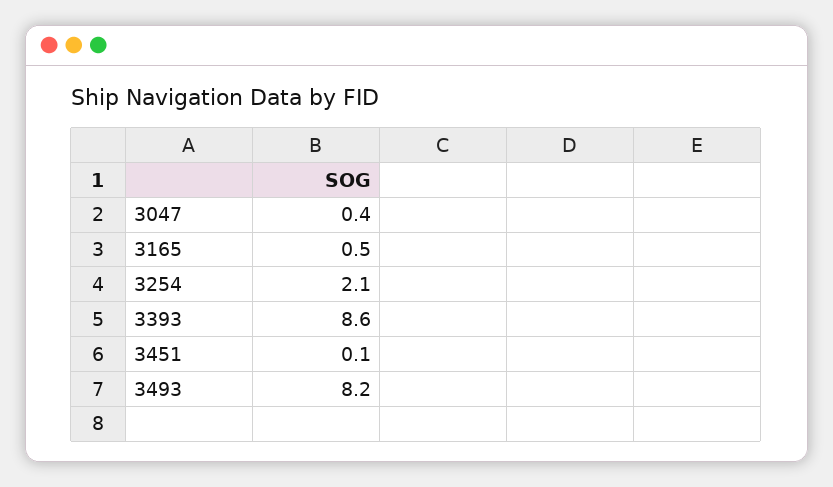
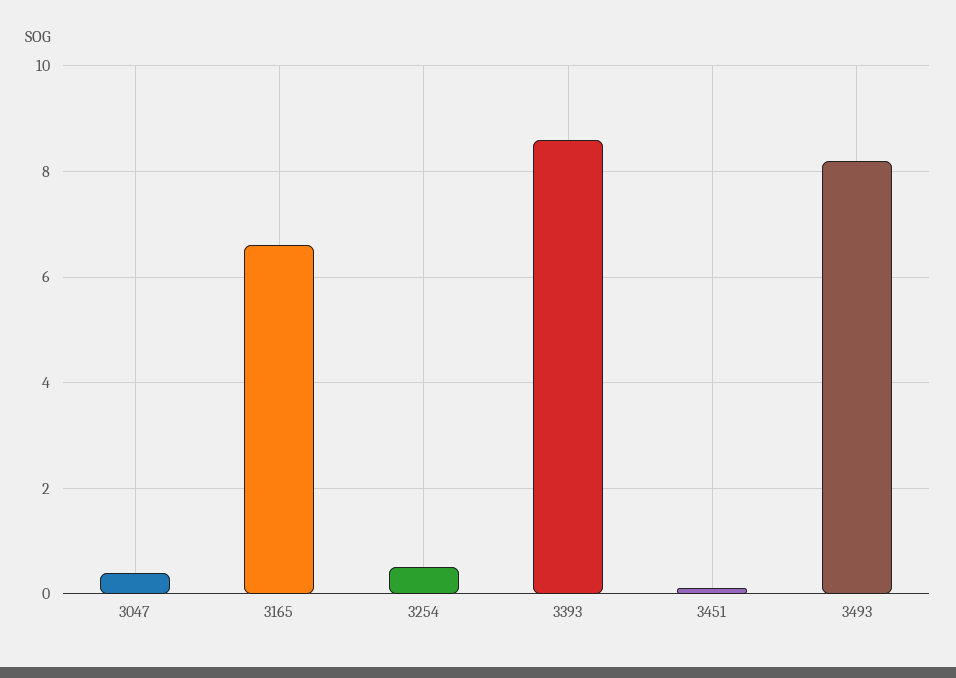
3165: 0.5 -> 6.5
3254: 2.1 -> 0.5

